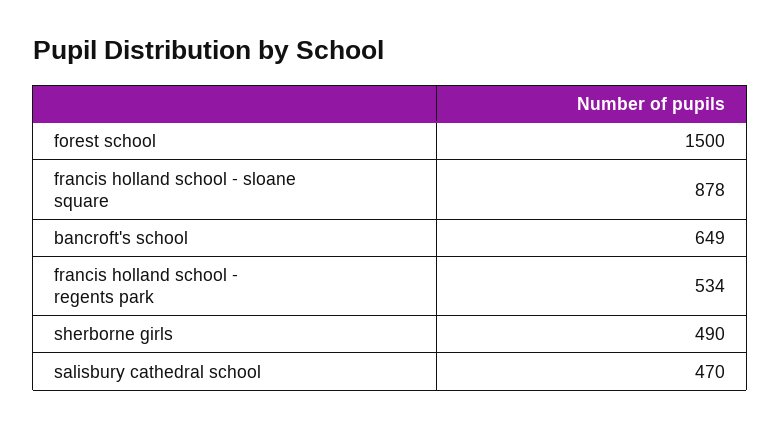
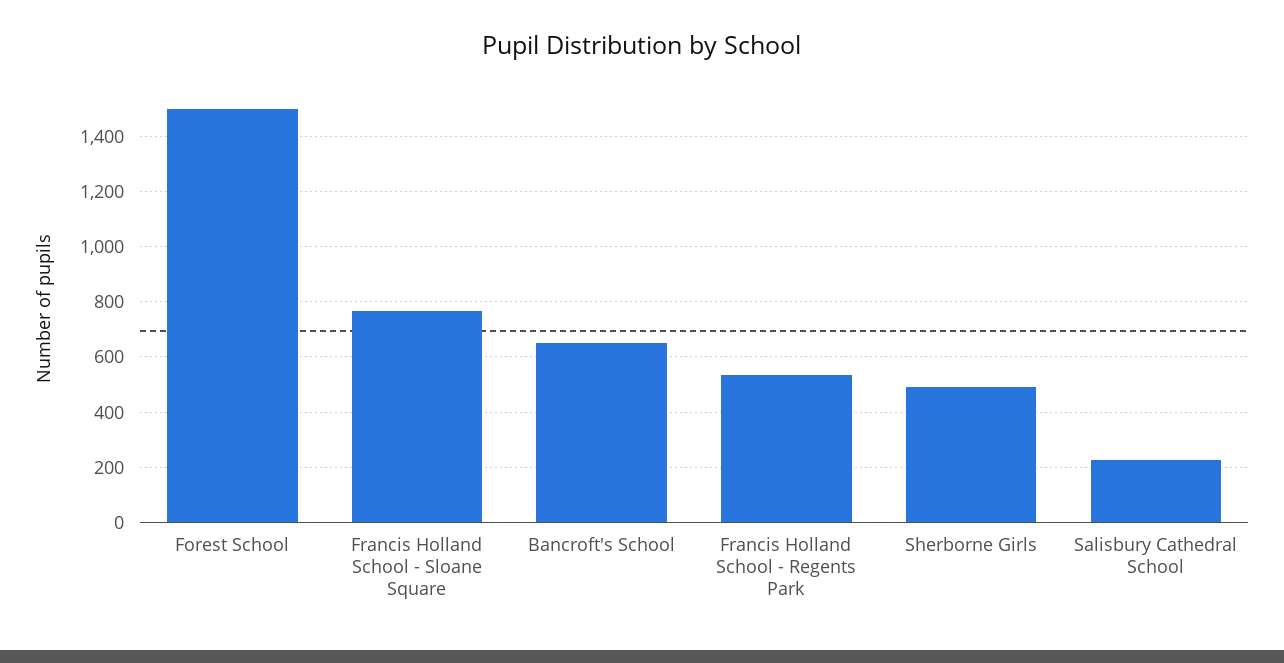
francis holland school - sloane square: 878 -> 775
salisbury cathedral school: 470 -> 225

